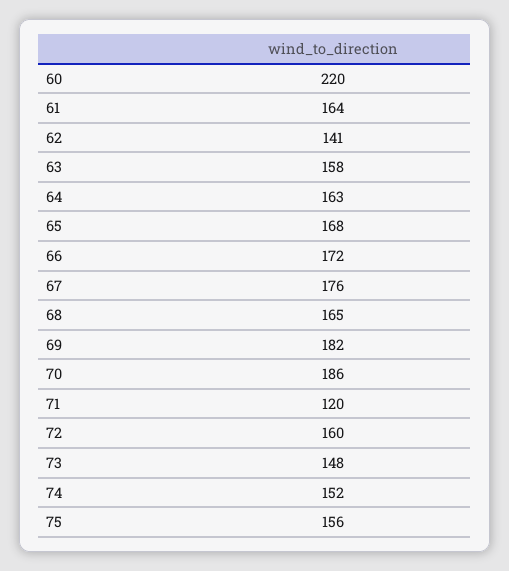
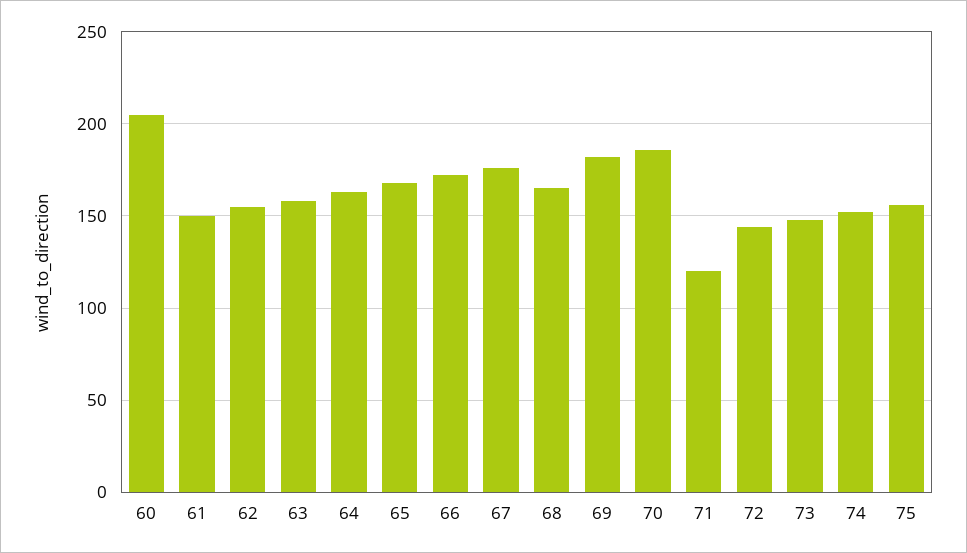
60: 220 -> 205
61: 164 -> 150
62: 141 -> 155
72: 160 -> 145

